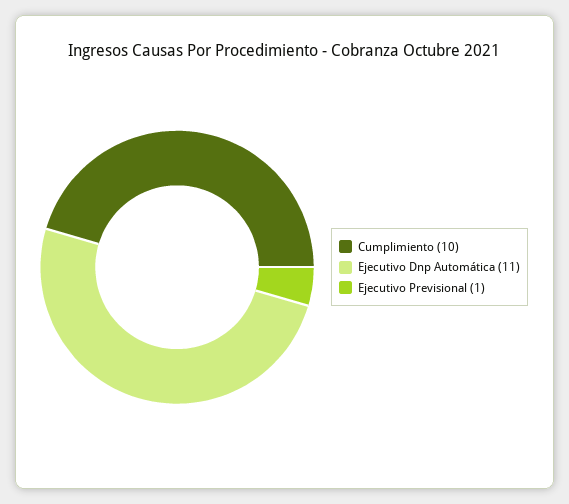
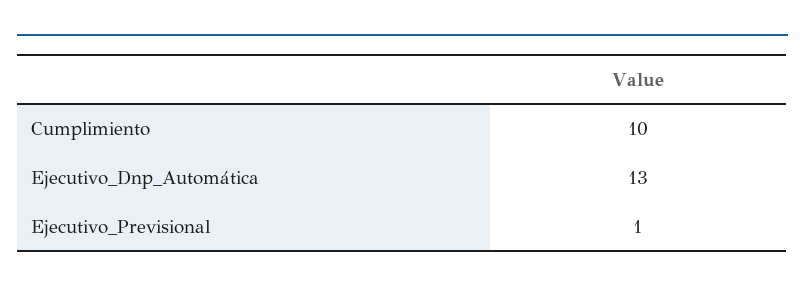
Ejecutivo Dnp Automática: 11 -> 13

